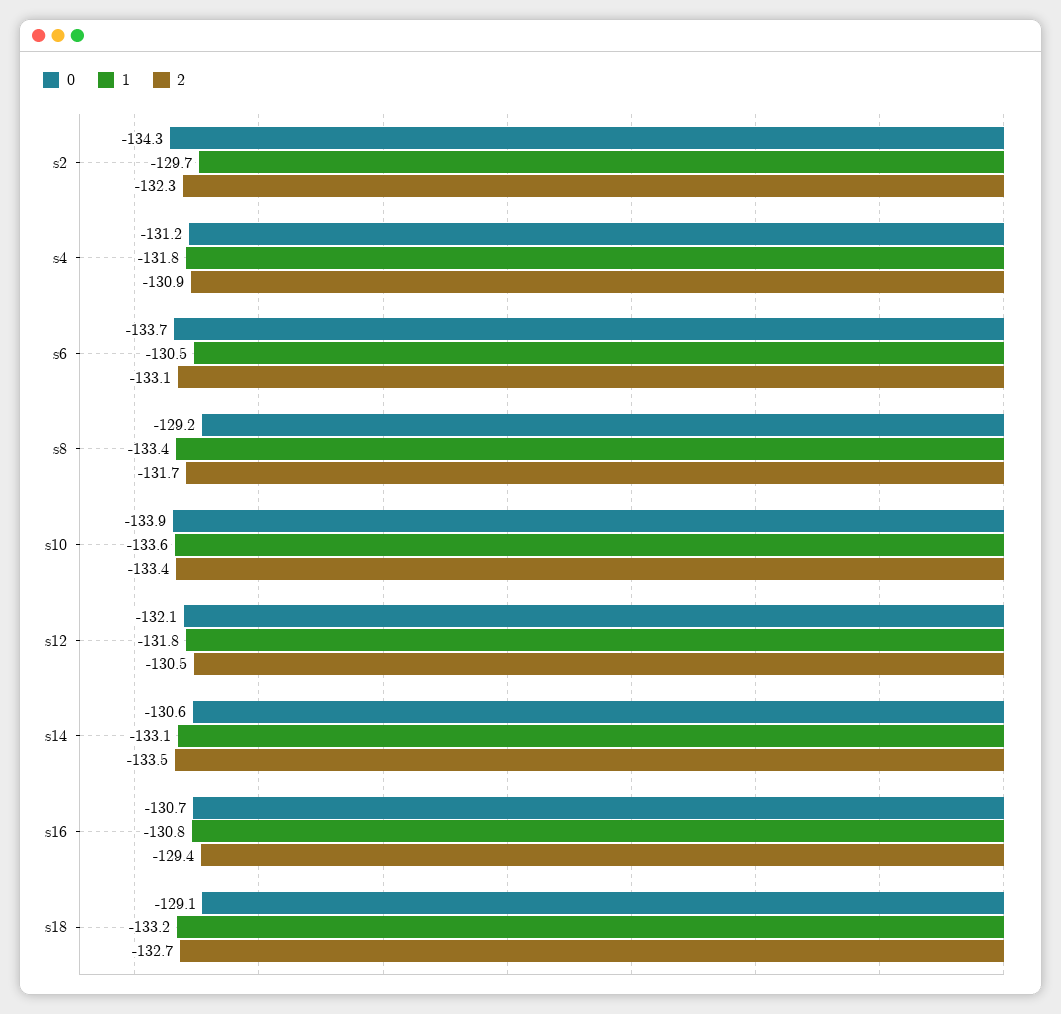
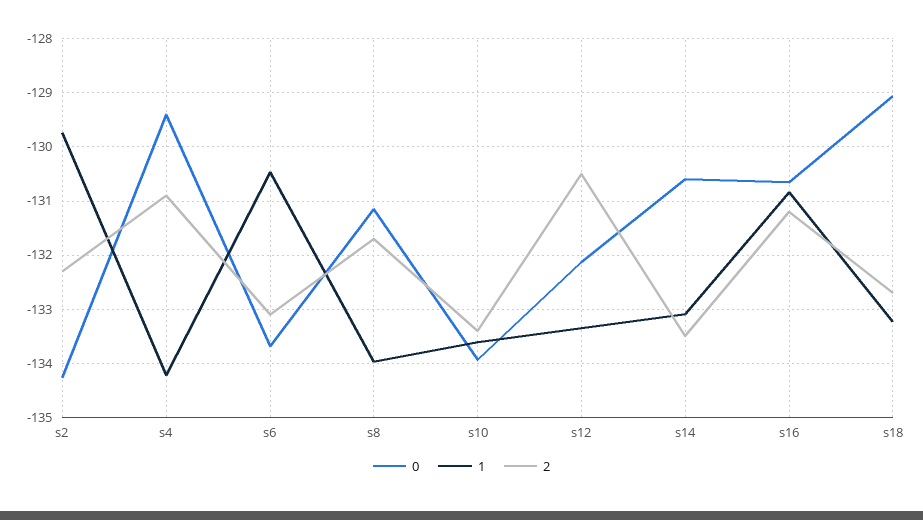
0, s4: -131.2 -> -129.4
1, s4: -131.8 -> -134.2
0, s8: -129.2 -> -131.2
1, s8: -133.4 -> -134
1, s12: -131.8 -> -133.4
2, s16: -129.4 -> -131.2

